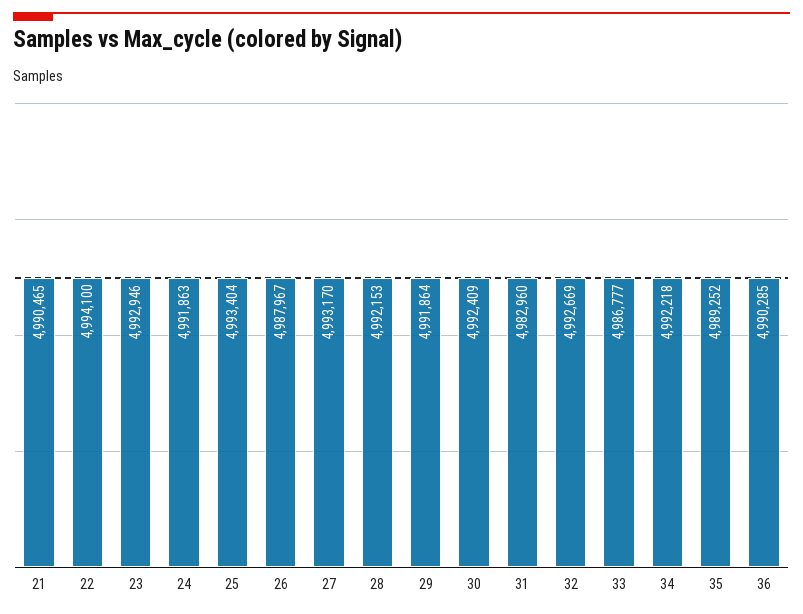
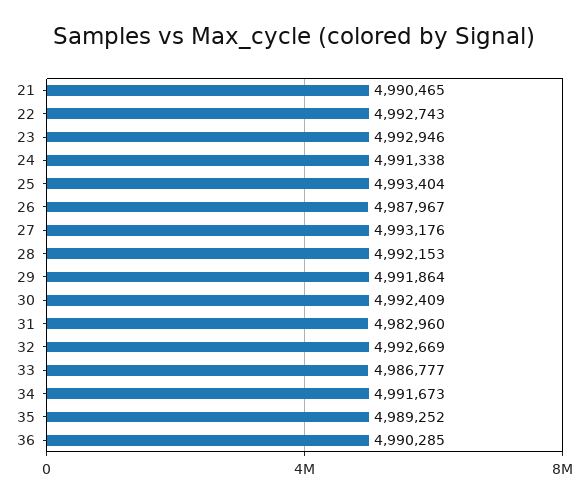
22: 4994100 -> 4992743
24: 4991863 -> 4991338
27: 4993170 -> 4993176
34: 4992218 -> 4991673

